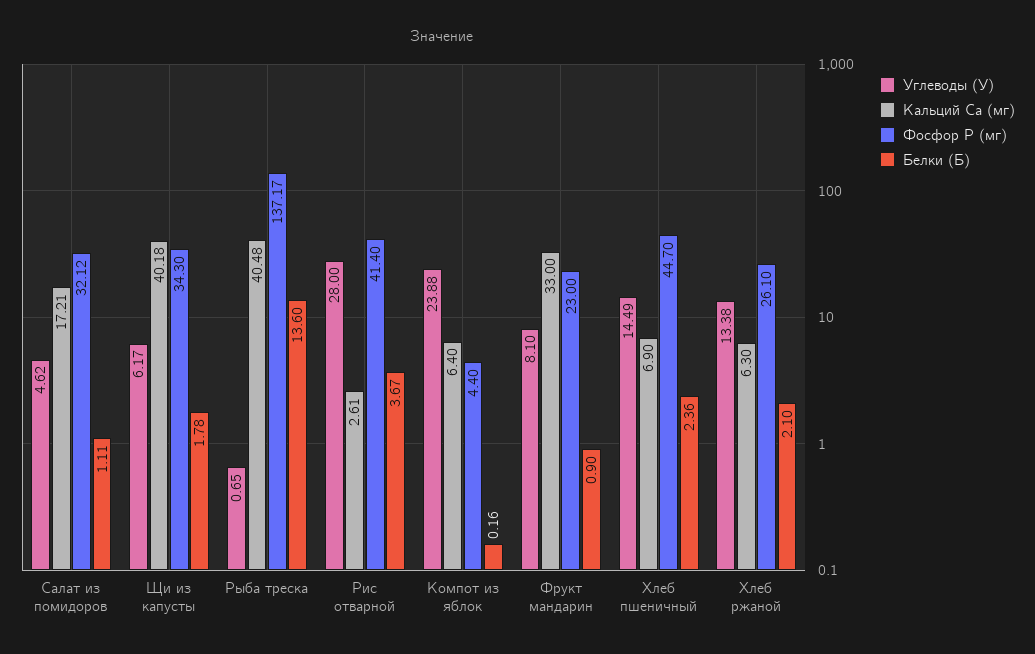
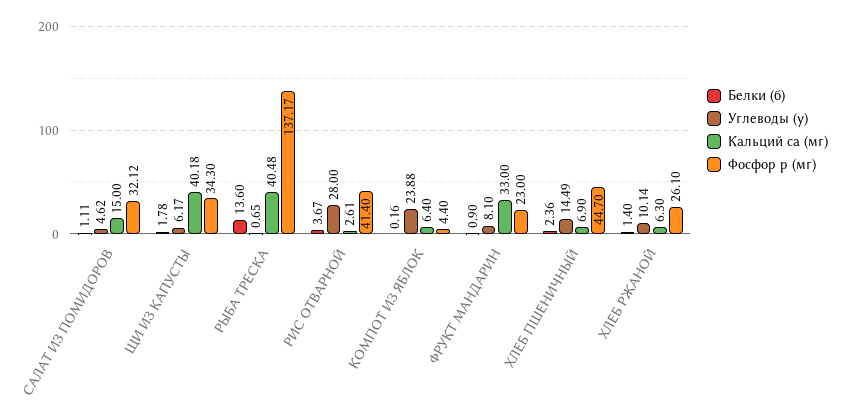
Кальций Ca (мг), Салат из помидоров: 17.21 -> 15
Углеводы (У), Хлеб ржаной: 13.38 -> 10.14
Белки (Б), Хлеб ржаной: 2.1 -> 1.4

